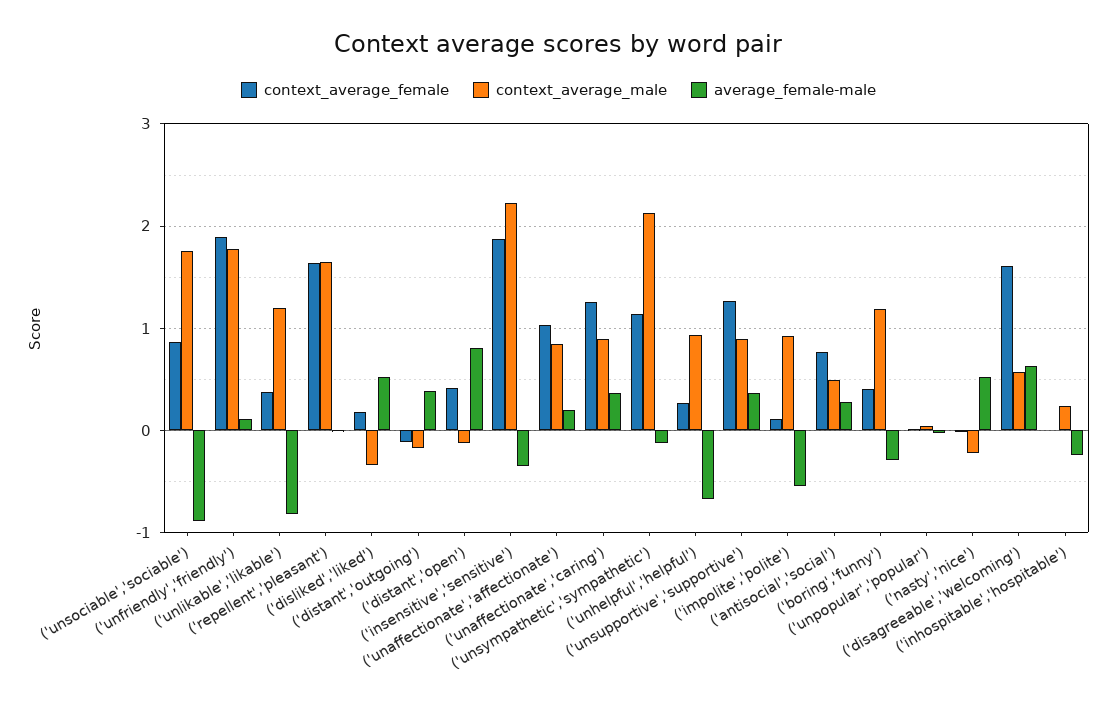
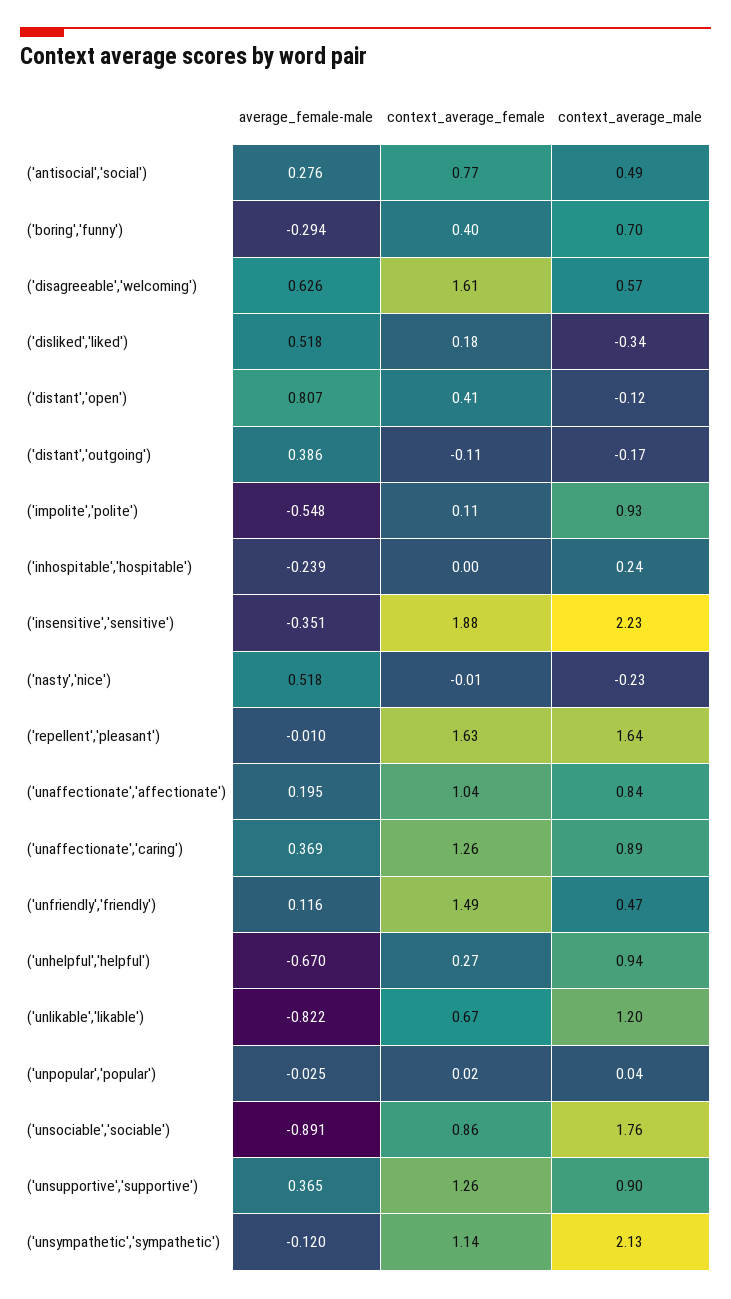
context_average_female, ('unfriendly','friendly'): 1.9 -> 1.49
context_average_male, ('unfriendly','friendly'): 1.8 -> 0.47
context_average_female, ('unlikable','likable'): 0.4 -> 0.67
context_average_male, ('boring','funny'): 1.2 -> 0.7

